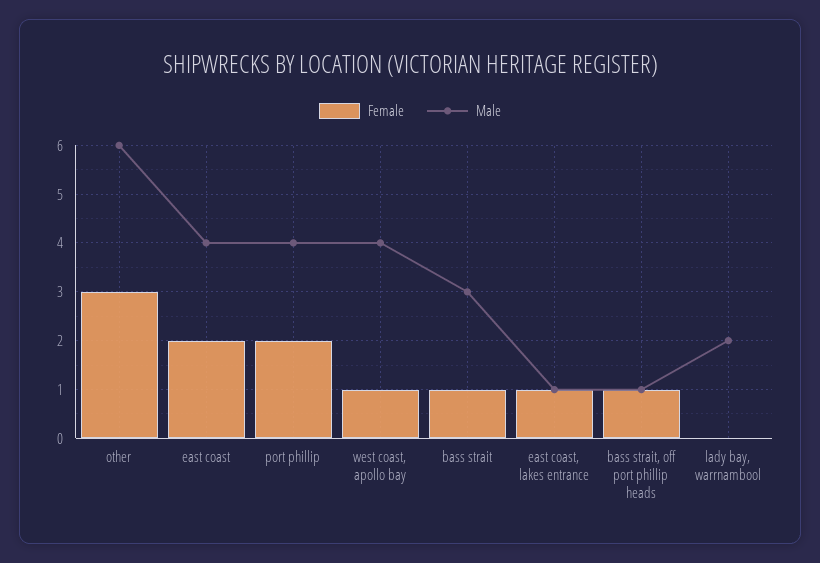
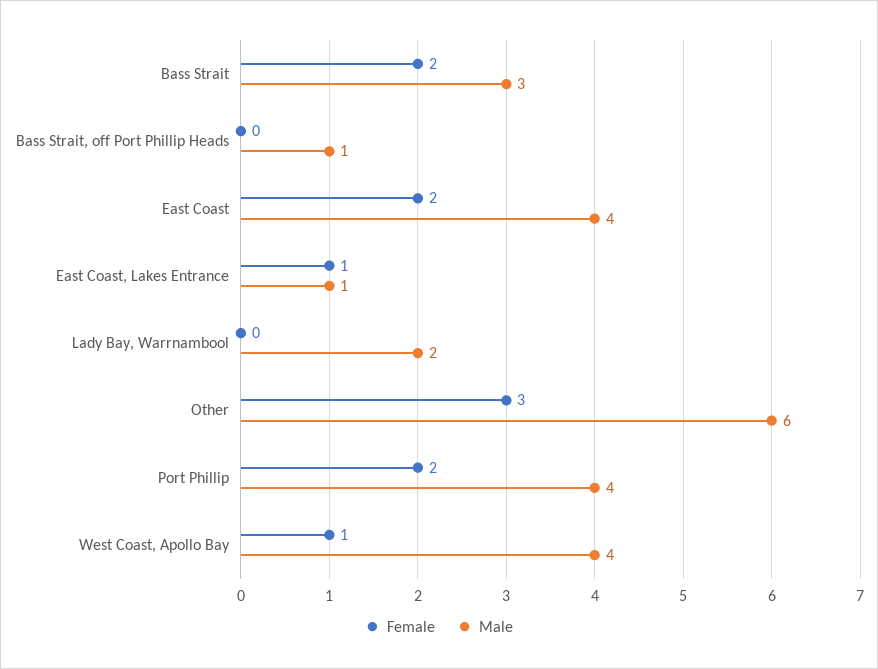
Female, bass strait: 1 -> 2
Female, bass strait, off port phillip heads: 1 -> 0

